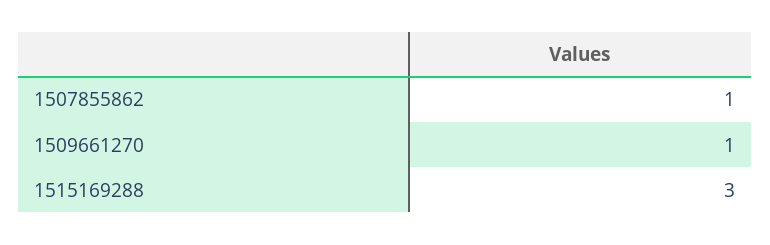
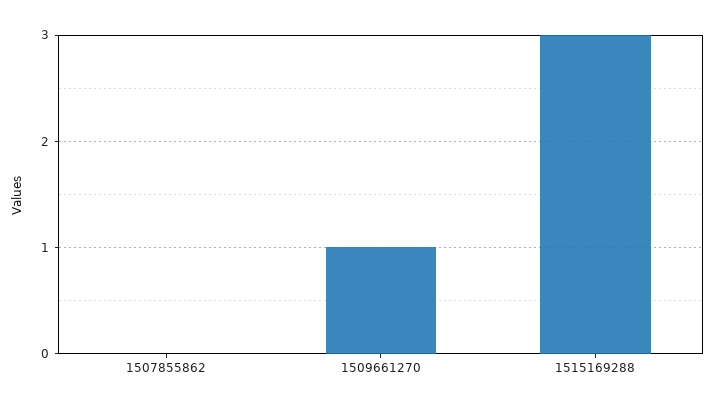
1507855862: 1 -> 0

